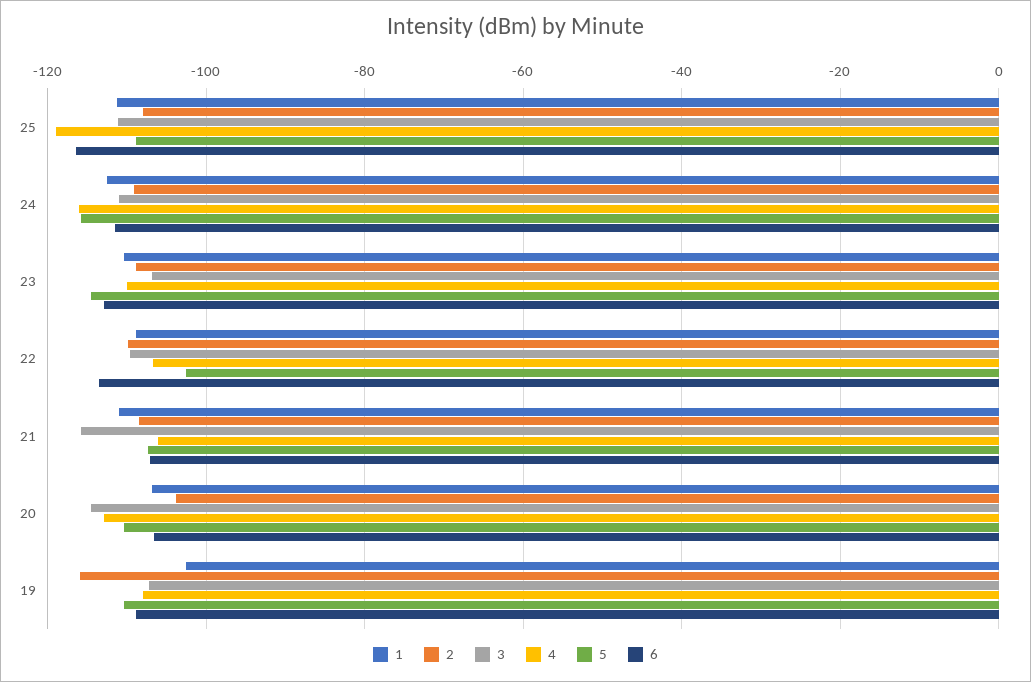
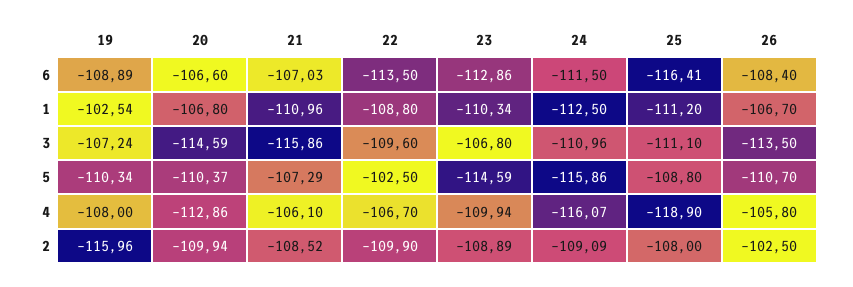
2, 20: -104 -> -109.94
6, 26: none -> -108.4
1, 26: none -> -106.7
3, 26: none -> -113.5
5, 26: none -> -110.7
4, 26: none -> -105.8
2, 26: none -> -102.5

